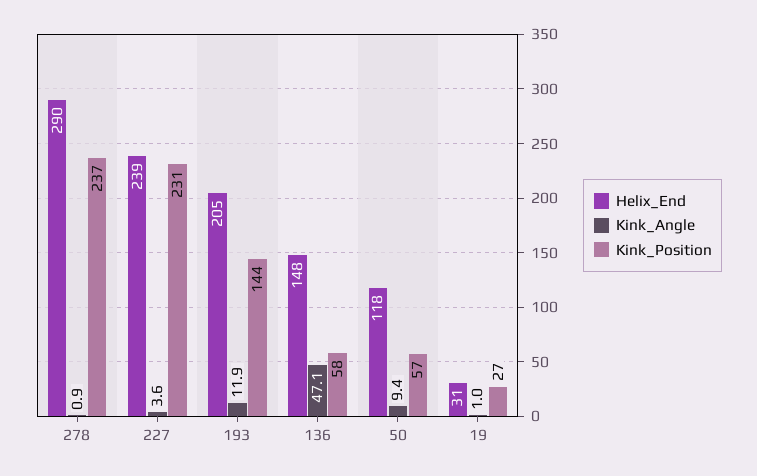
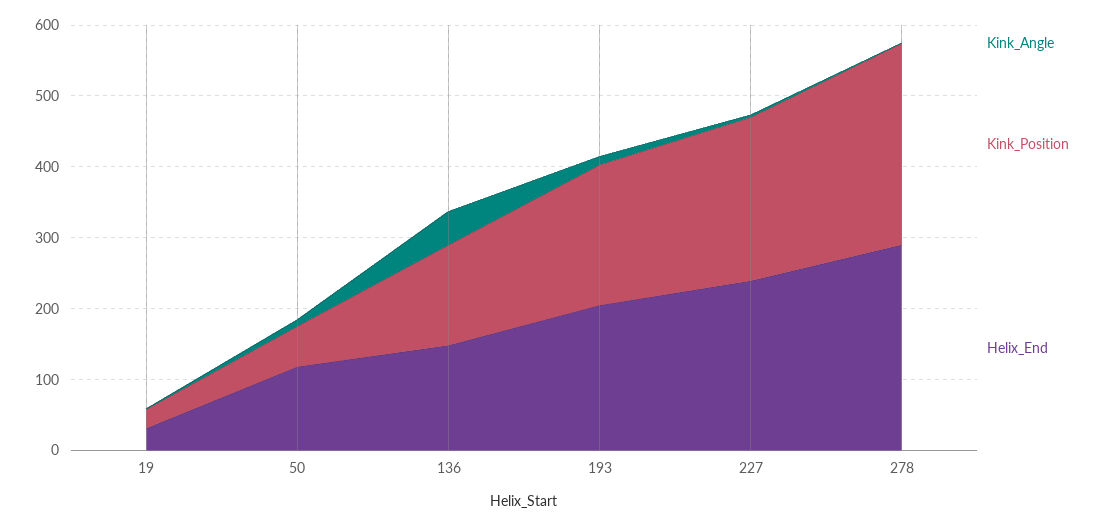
Kink_Position, 278: 237 -> 280
Kink_Position, 193: 144 -> 200
Kink_Position, 136: 58 -> 140

